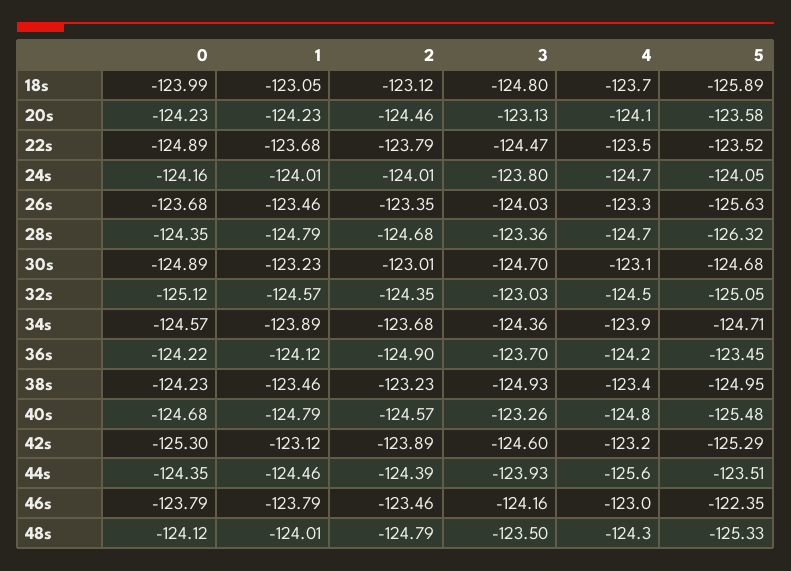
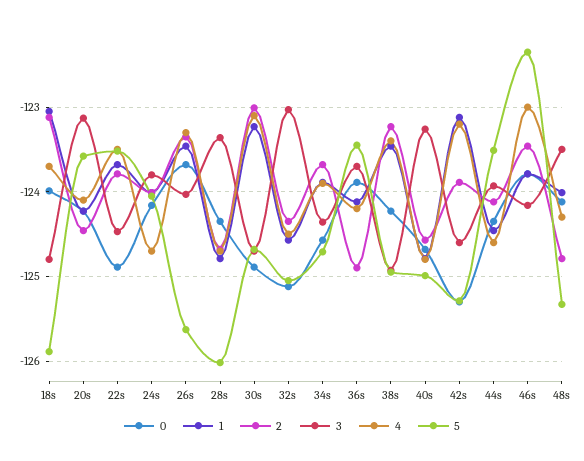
5, 28s: -126.32 -> -126
0, 36s: -124.22 -> -123.9
5, 40s: -125.48 -> -125
2, 44s: -124.39 -> -124.1
4, 44s: -125.6 -> -124.6

